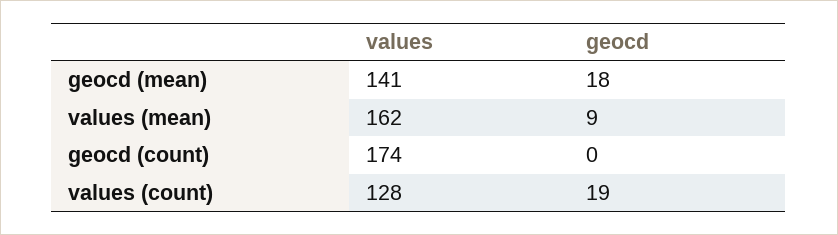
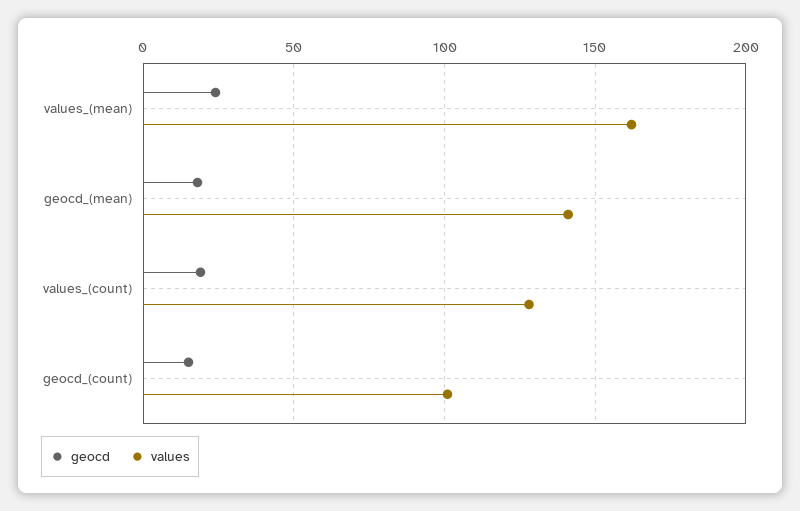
geocd, values (mean): 9 -> 25
values, geocd (count): 174 -> 100
geocd, geocd (count): 0 -> 15

